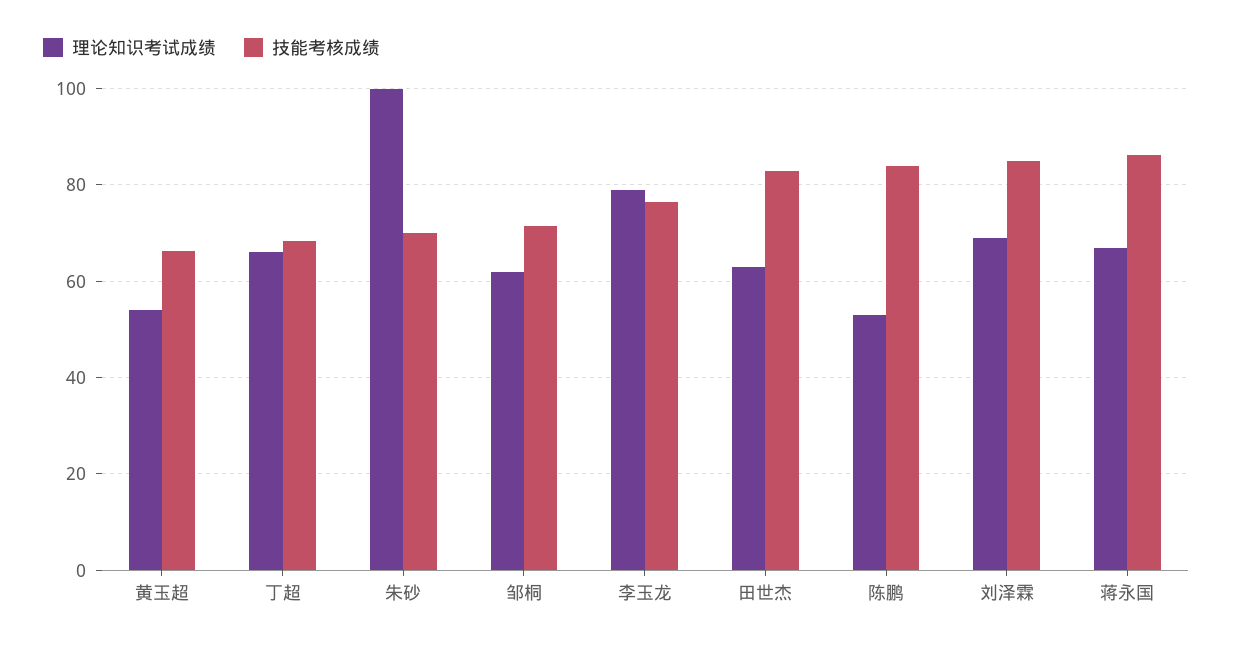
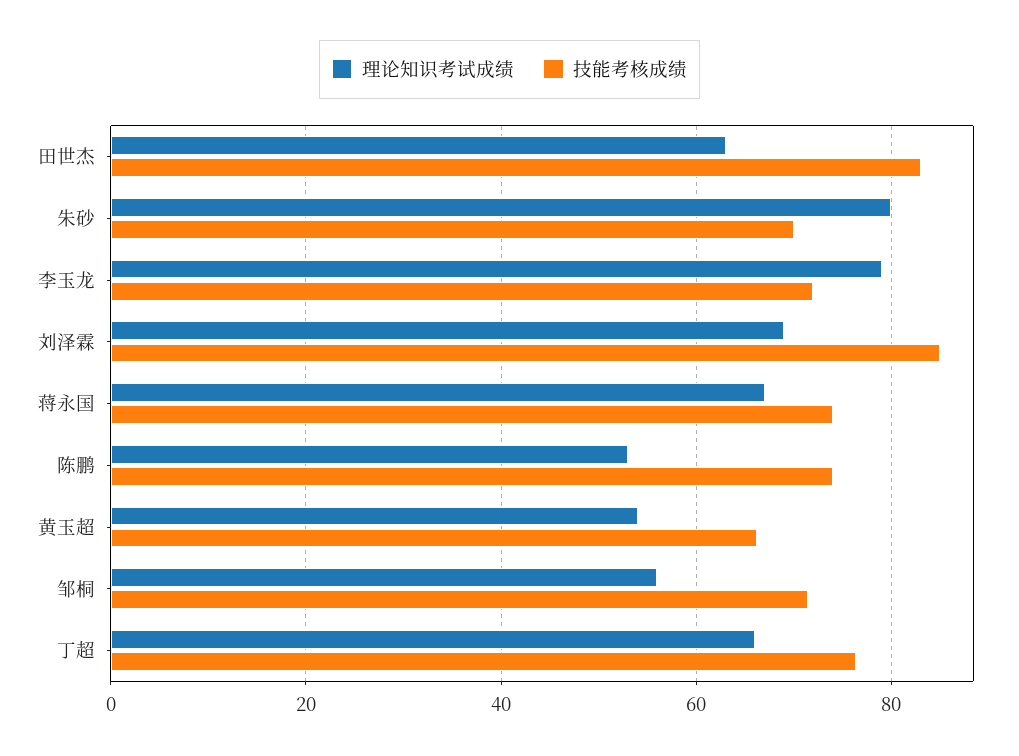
技能考核成绩, 丁超: 68 -> 76
理论知识考试成绩, 朱砂: 100 -> 80
理论知识考试成绩, 邹桐: 62 -> 56
技能考核成绩, 李玉龙: 76 -> 72
技能考核成绩, 陈鹏: 84 -> 74
技能考核成绩, 蒋永国: 86 -> 74

